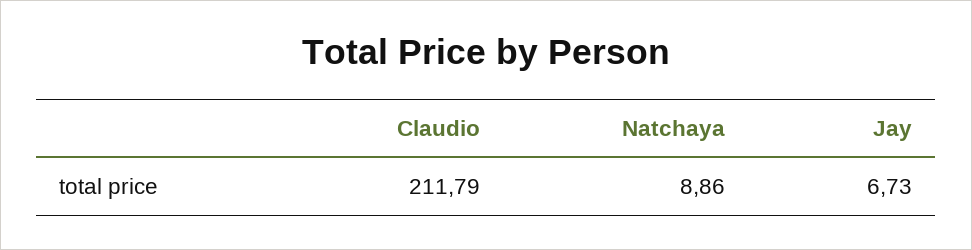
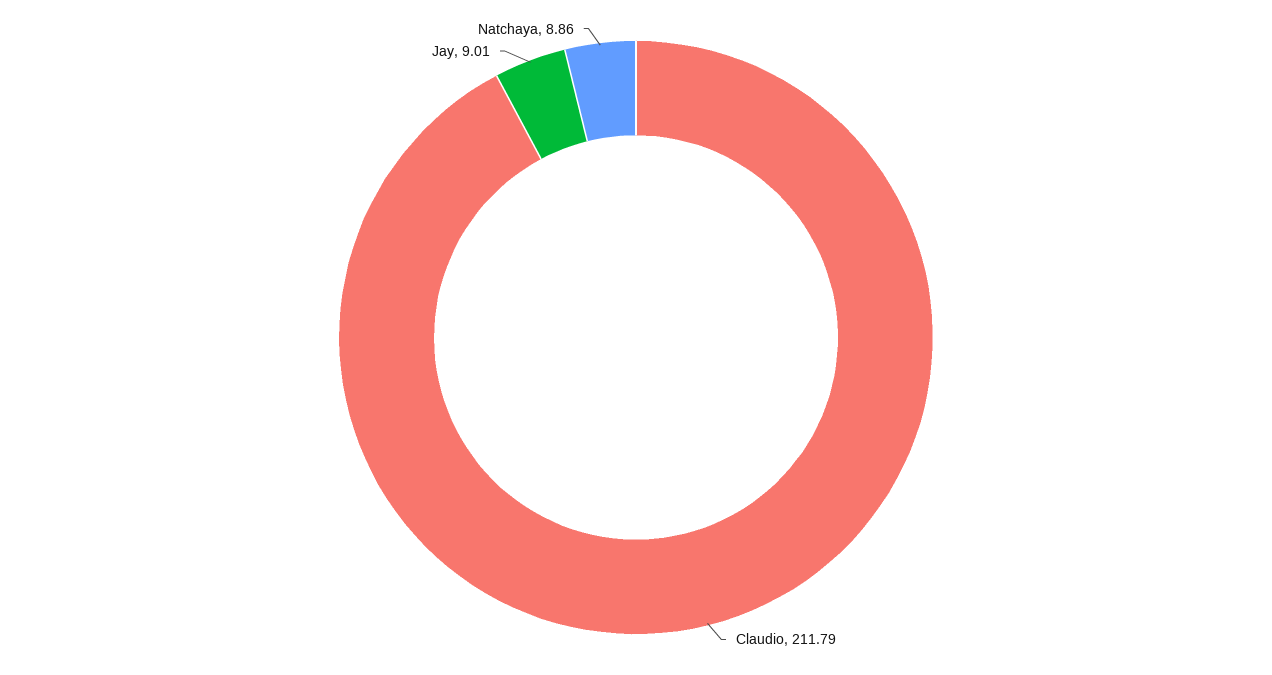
Jay: 6.73 -> 9.01

